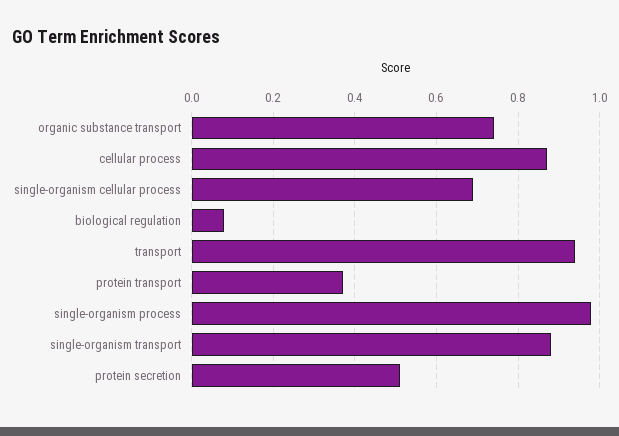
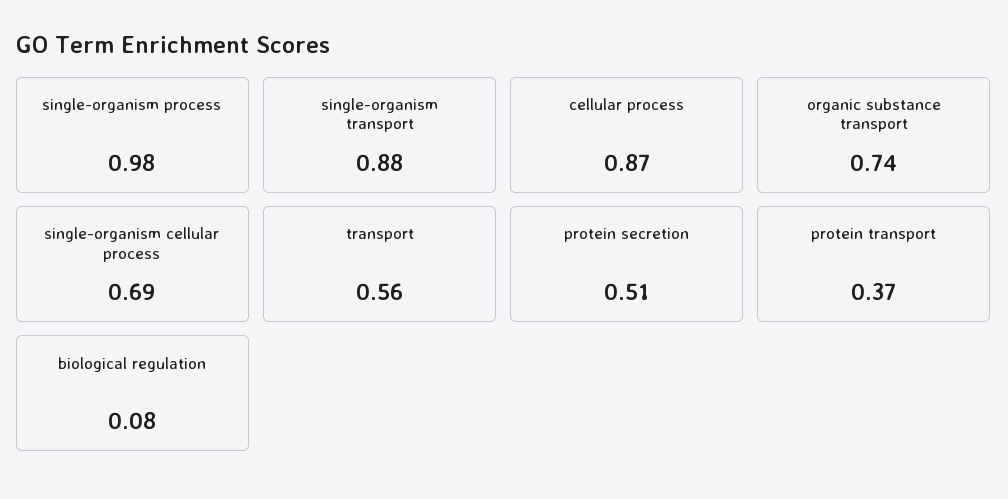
transport: 0.95 -> 0.56

